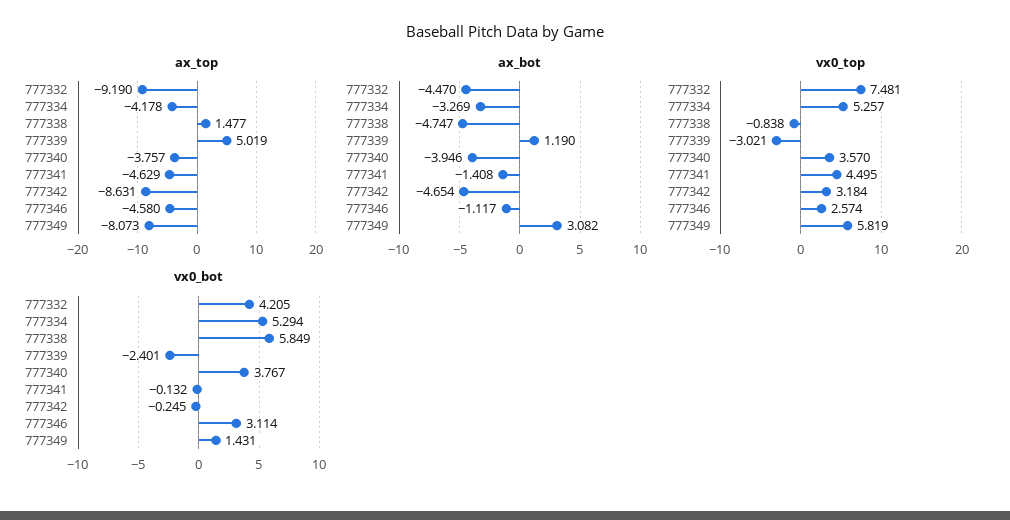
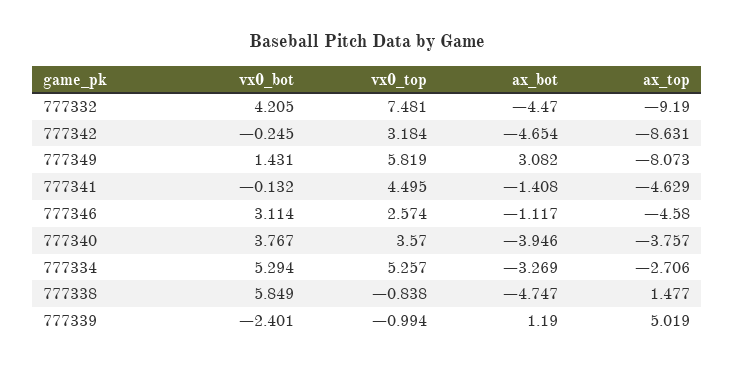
ax_top, 777334: -4.178 -> -2.706
vx0_top, 777339: -3.021 -> -0.994

